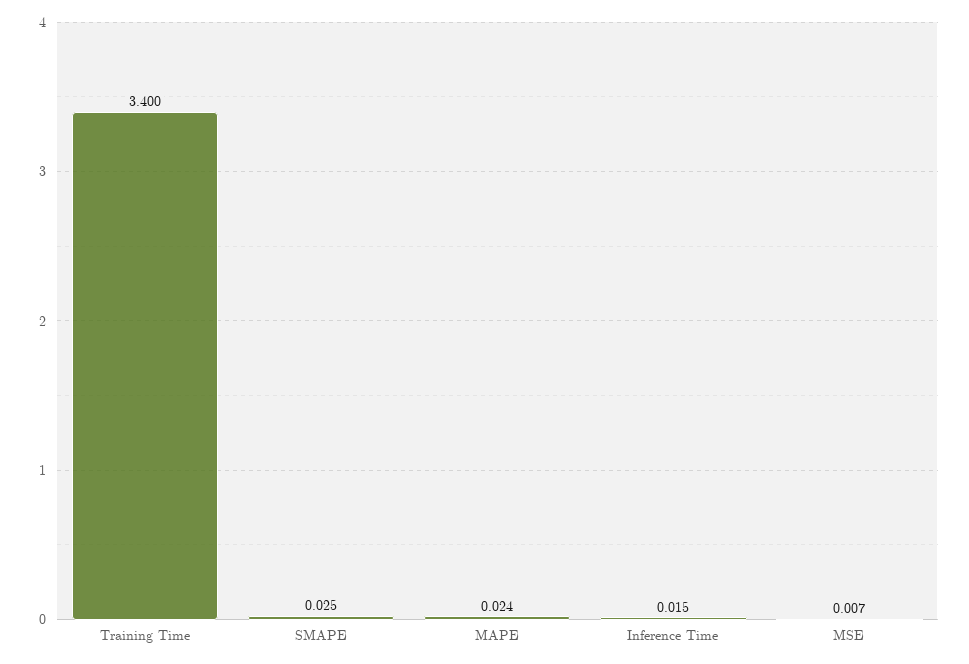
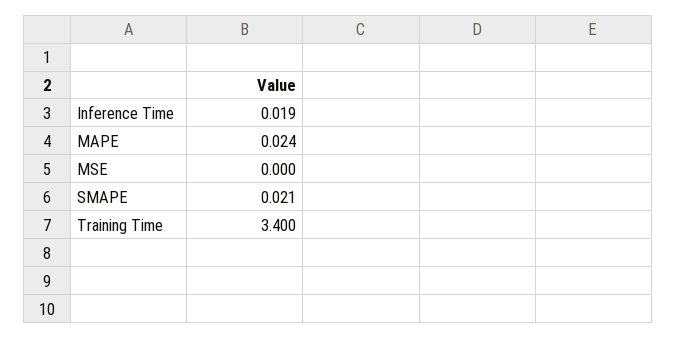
SMAPE: 0.025 -> 0.021
Inference Time: 0.015 -> 0.019
MSE: 0.007 -> 0

